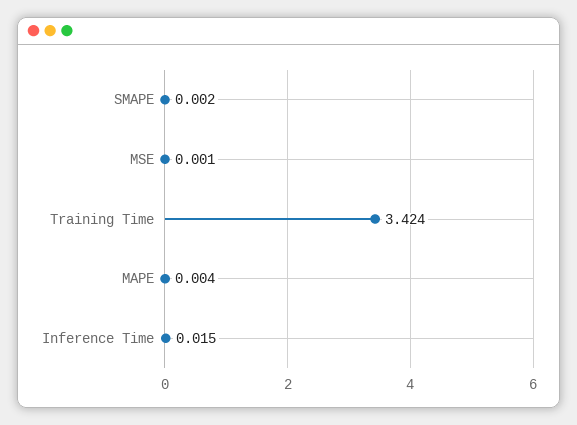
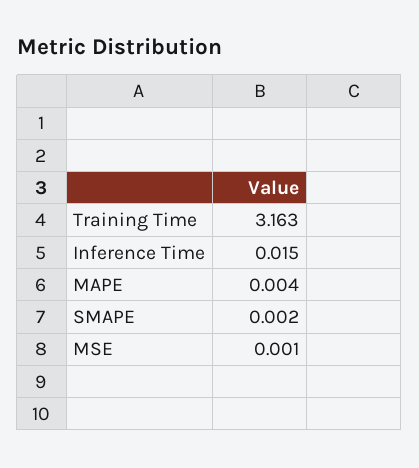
Training Time: 3.424 -> 3.163

